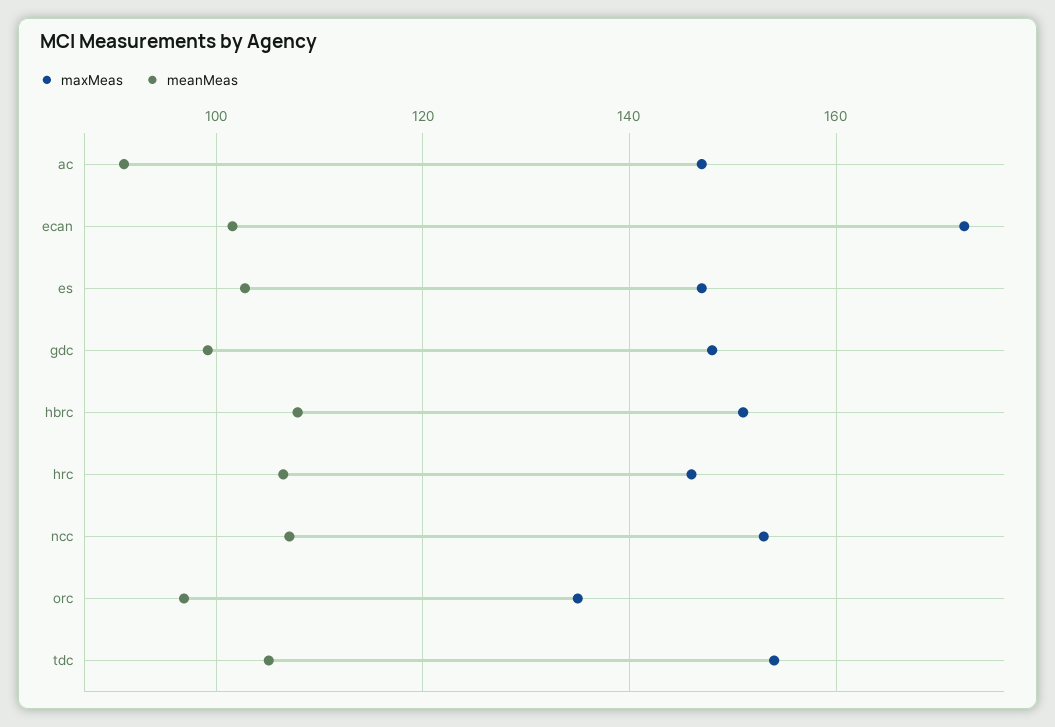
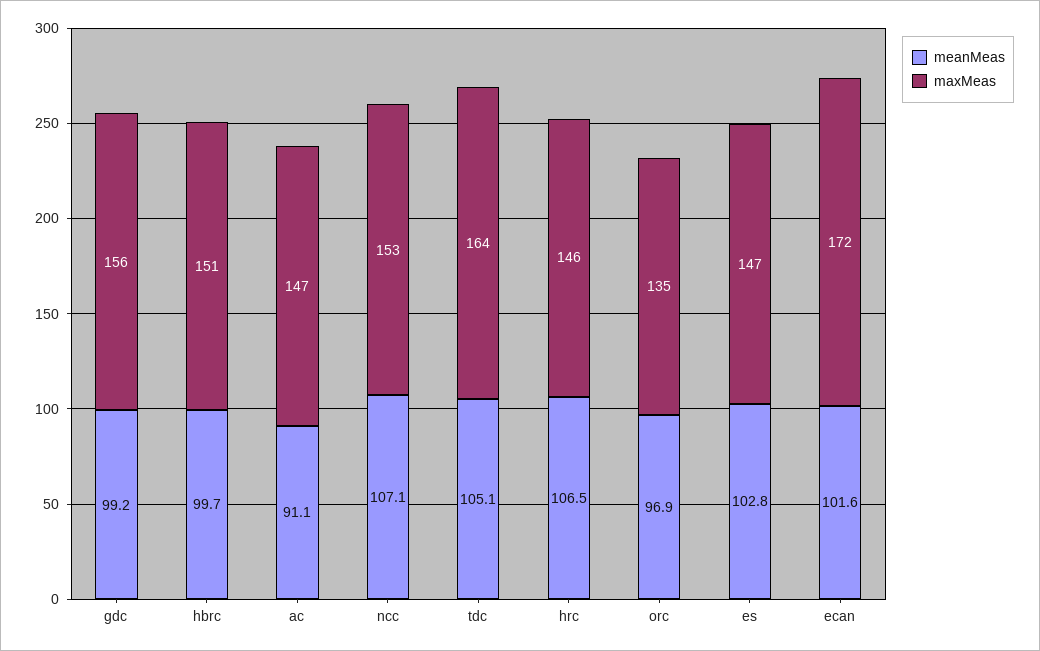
maxMeas, gdc: 148 -> 156
meanMeas, hbrc: 108 -> 99.7
maxMeas, tdc: 154 -> 164

